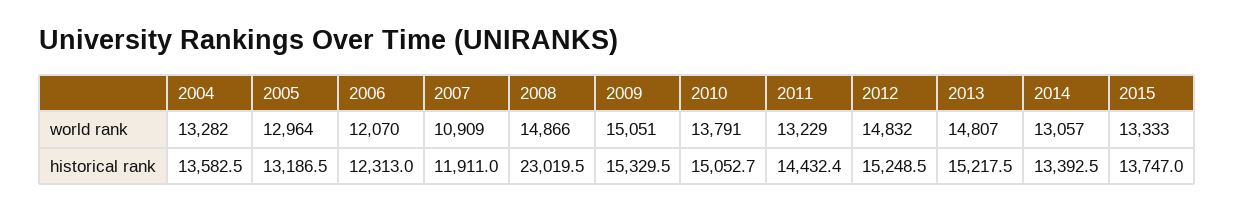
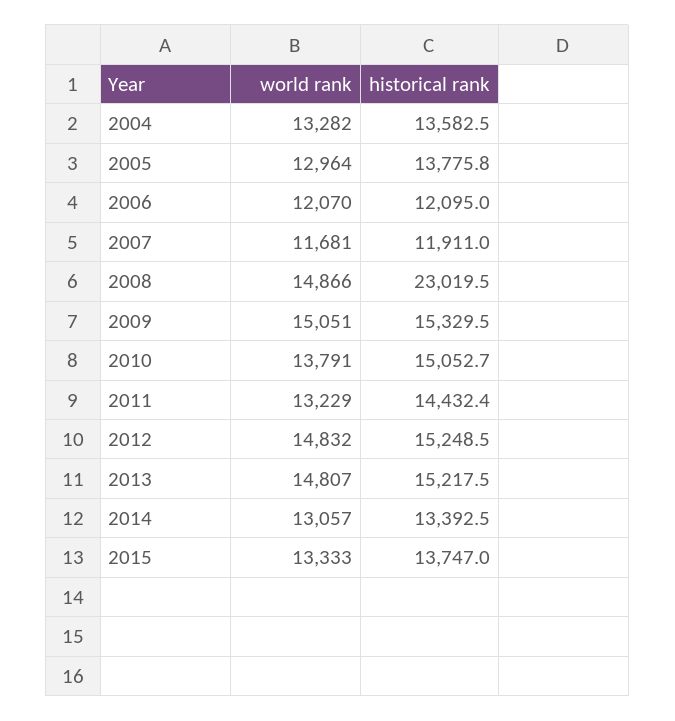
2007, world rank: 10909 -> 11681
2005, historical rank: 13186.5 -> 13775.8
2006, historical rank: 12313 -> 12095

